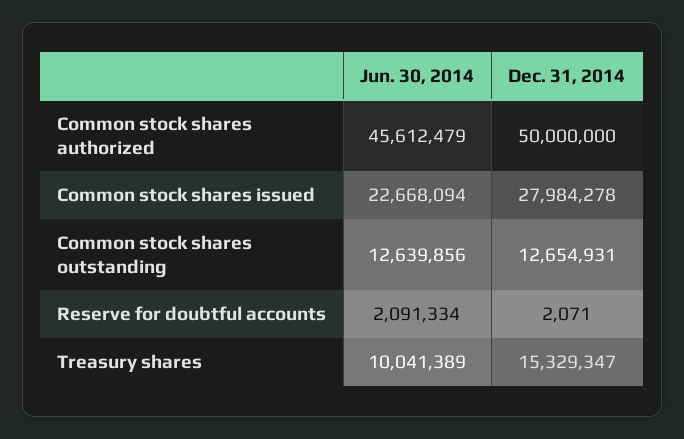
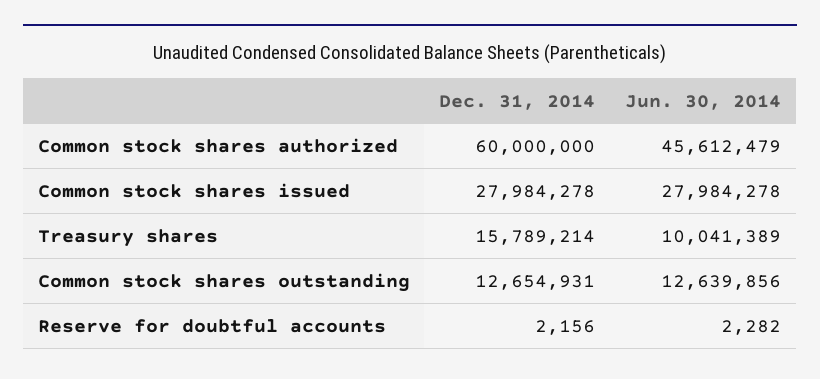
Dec. 31, 2014, Common stock shares authorized: 50000000 -> 60000000
Jun. 30, 2014, Common stock shares issued: 22668094 -> 27984278
Jun. 30, 2014, Reserve for doubtful accounts: 2091334 -> 2282
Dec. 31, 2014, Reserve for doubtful accounts: 2071 -> 2156
Dec. 31, 2014, Treasury shares: 15329347 -> 15789214

